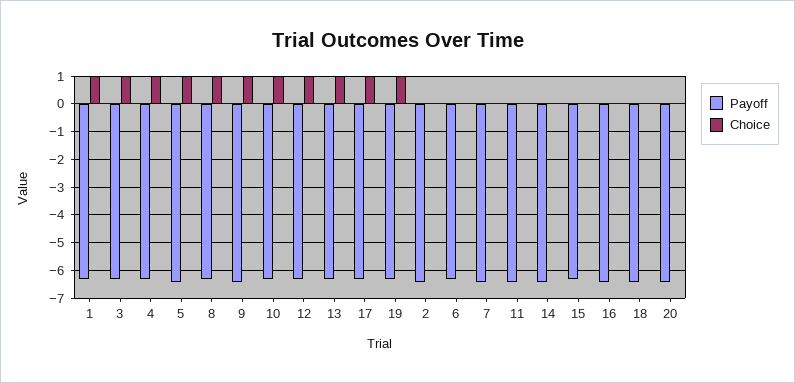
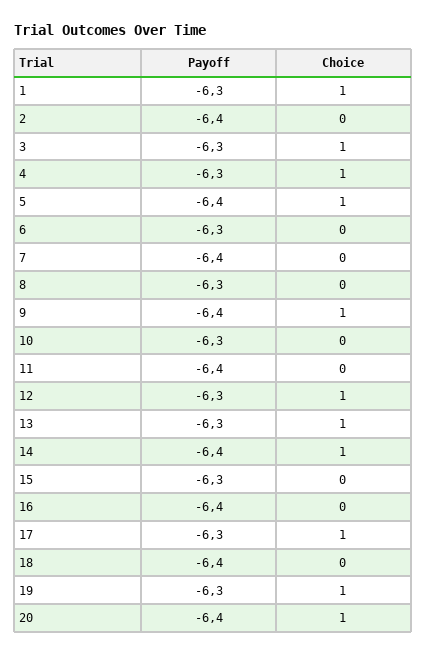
Choice, 8: 1 -> 0
Choice, 10: 1 -> 0
Choice, 14: 0 -> 1
Choice, 20: 0 -> 1

